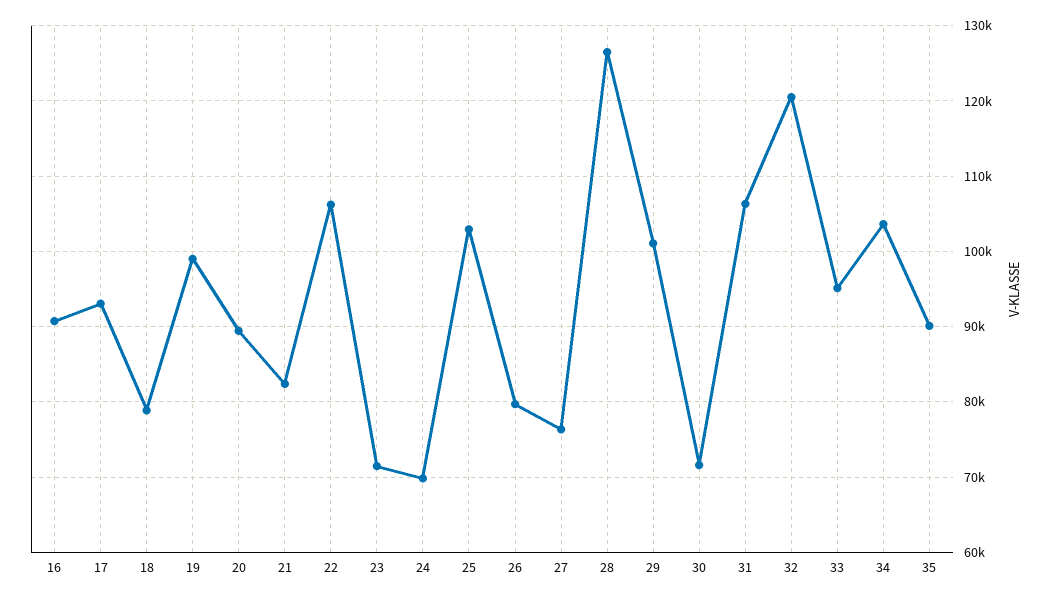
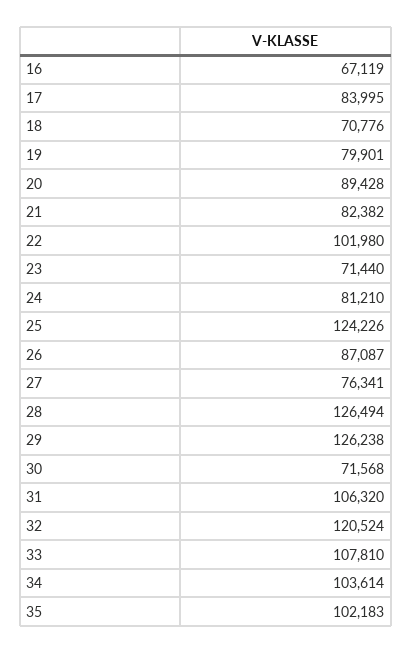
16: 91000 -> 67119
17: 93000 -> 83995
18: 79000 -> 70776
19: 99000 -> 79901
22: 106000 -> 101980
24: 70000 -> 81210
25: 103000 -> 124226
26: 80000 -> 87087
29: 101000 -> 126238
33: 95000 -> 107810
35: 90000 -> 102183

